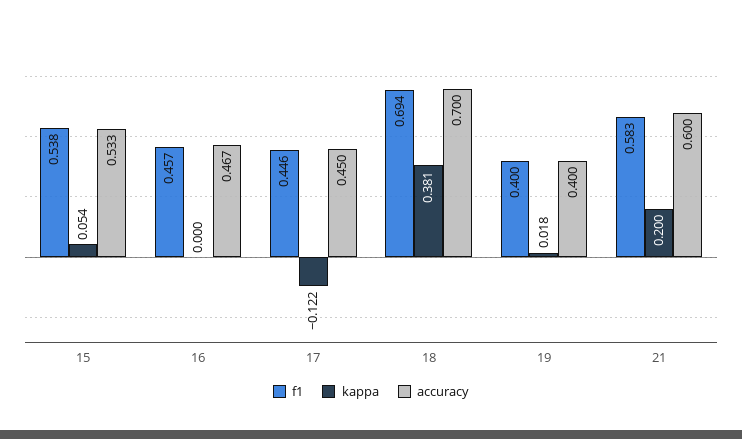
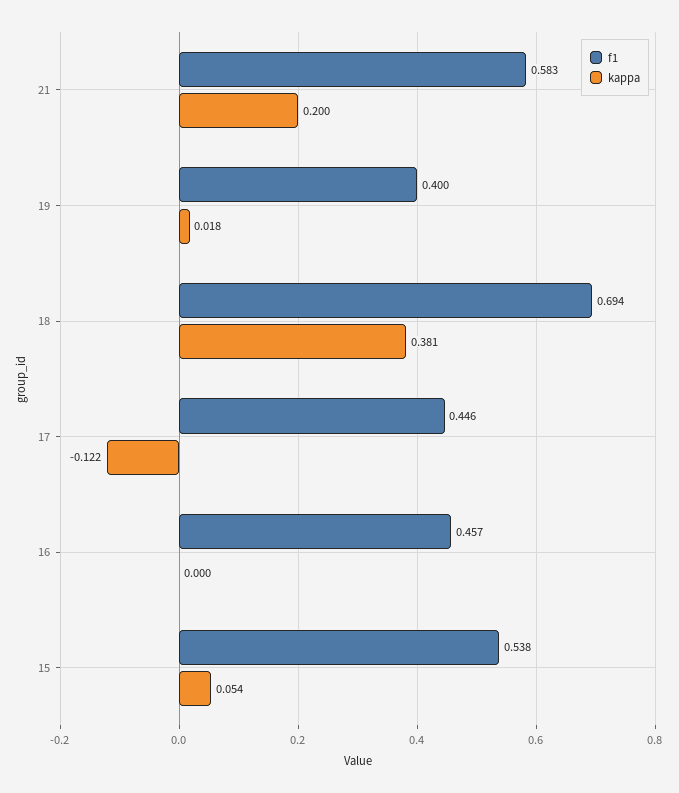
accuracy, 15: 0.533 -> none
accuracy, 16: 0.467 -> none
accuracy, 17: 0.45 -> none
accuracy, 18: 0.7 -> none
accuracy, 19: 0.4 -> none
accuracy, 21: 0.6 -> none

